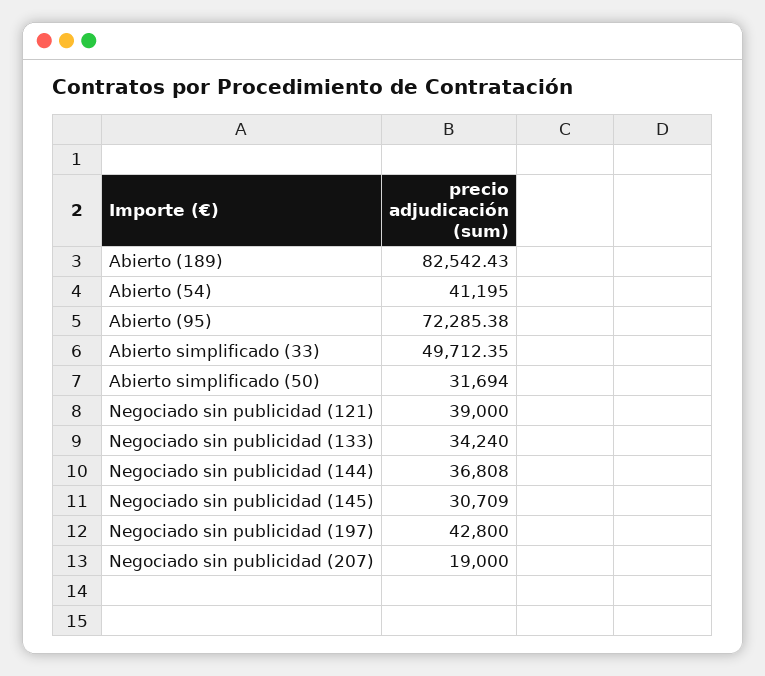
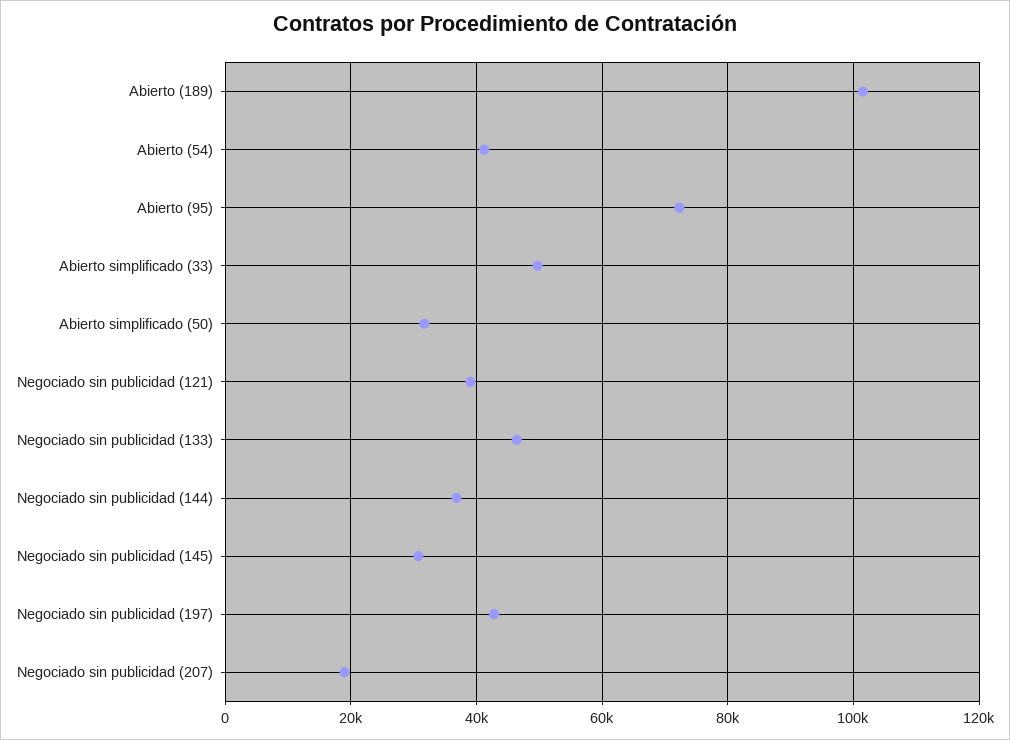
Abierto (189): 82542.43 -> 102000
Negociado sin publicidad (133): 34240 -> 46000

